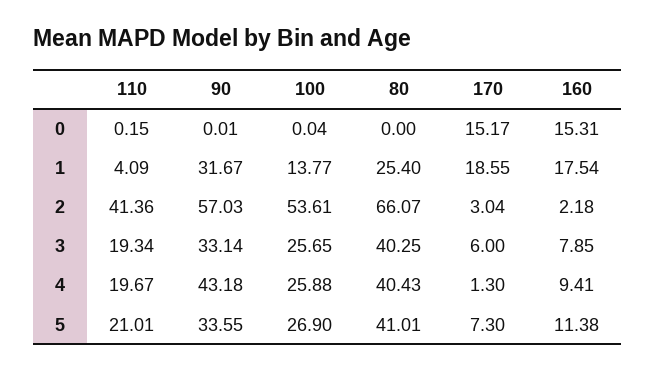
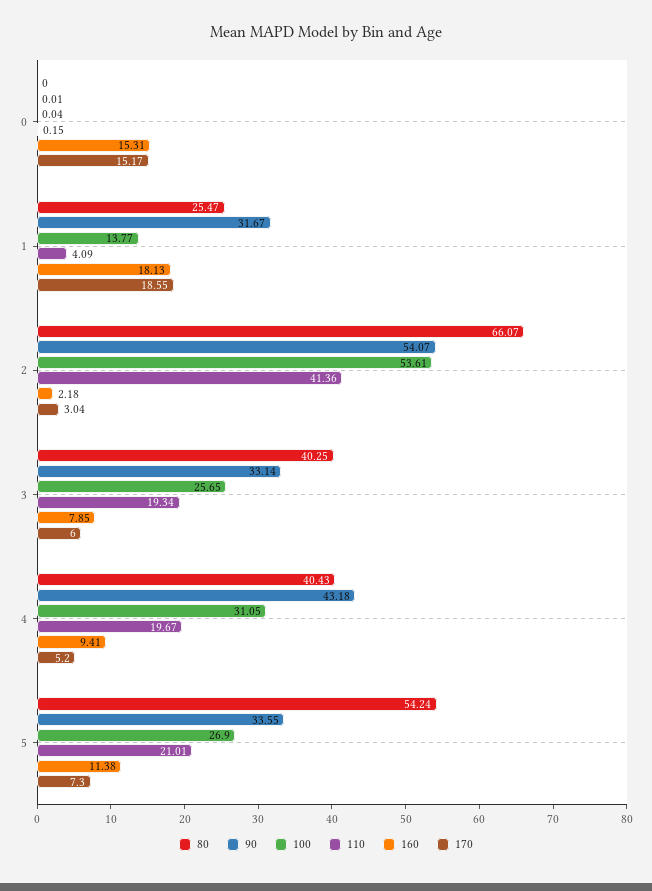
80, 1: 25.4 -> 25.47
160, 1: 17.54 -> 18.13
90, 2: 57.03 -> 54.07
100, 4: 25.88 -> 31.05
170, 4: 1.3 -> 5.2
80, 5: 41.01 -> 54.24

